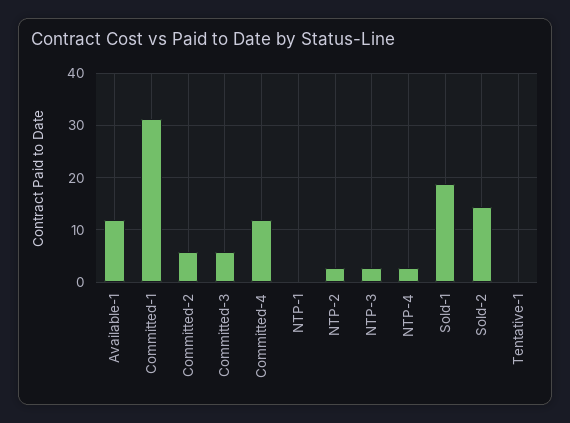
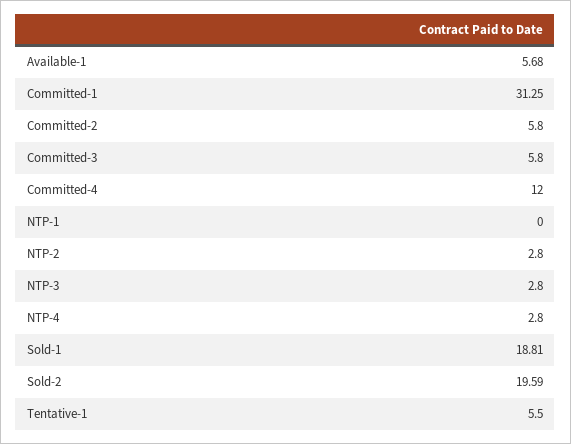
Available-1: 12 -> 5.68
Sold-2: 14 -> 19.59
Tentative-1: 0 -> 5.5

